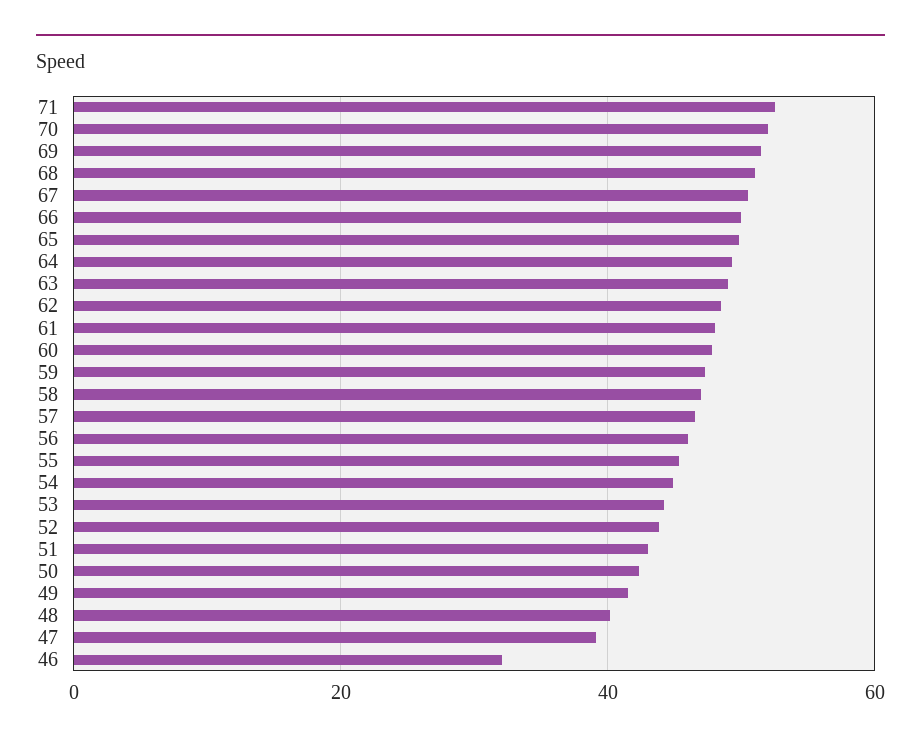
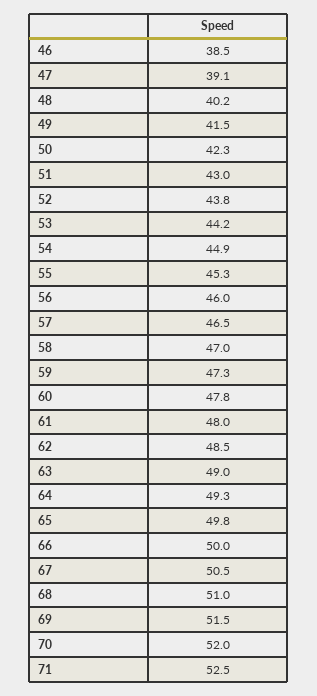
46: 32 -> 38.5

